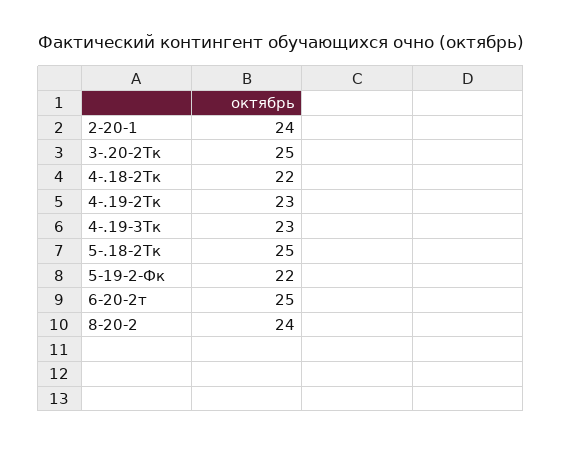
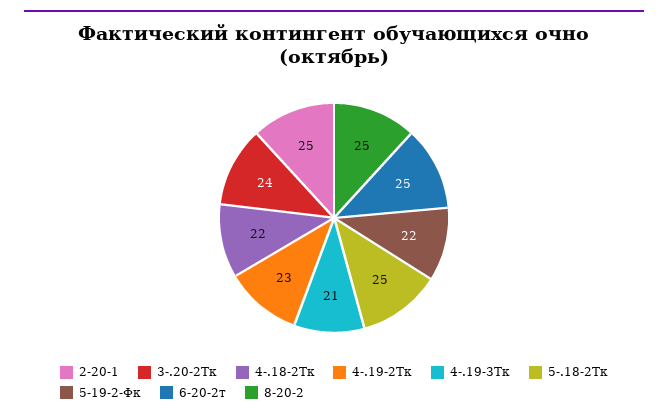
2-20-1: 24 -> 25
3-.20-2Тк: 25 -> 24
4-.19-3Тк: 23 -> 21
8-20-2: 24 -> 25

